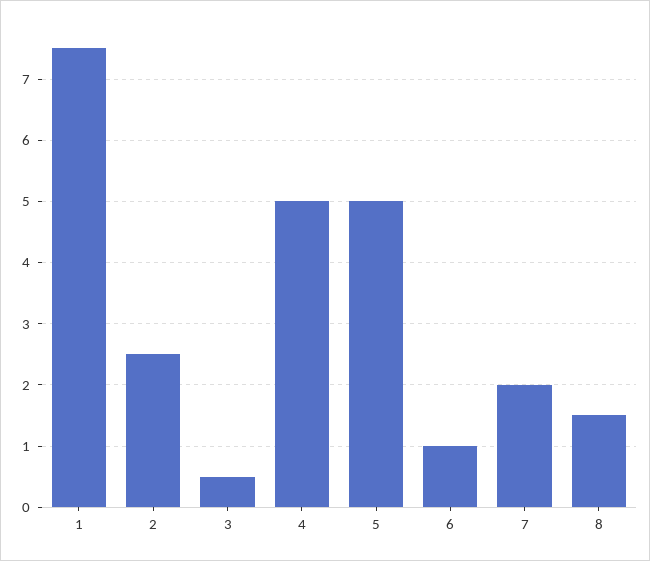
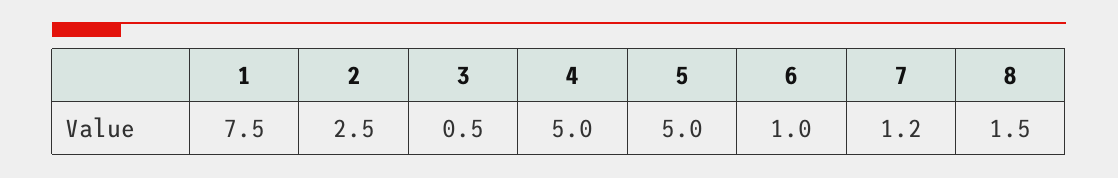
7: 2 -> 1.2

